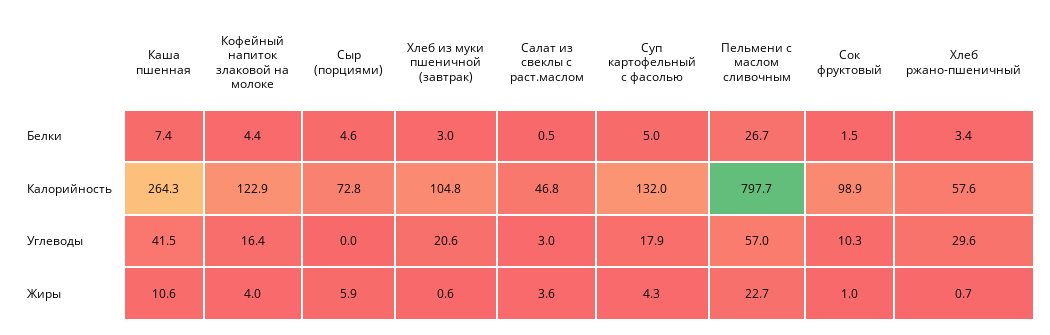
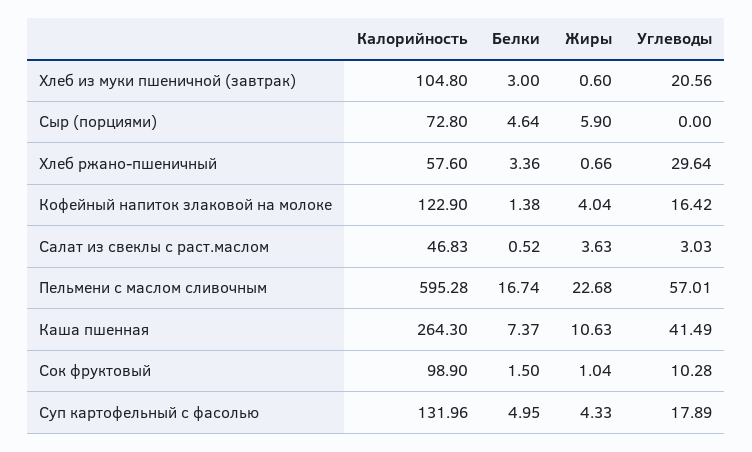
Кофейный напиток злаковой на молоке, Белки: 4.4 -> 1.38
Пельмени с маслом сливочным, Белки: 26.7 -> 16.74
Пельмени с маслом сливочным, Калорийность: 797.7 -> 595.28

